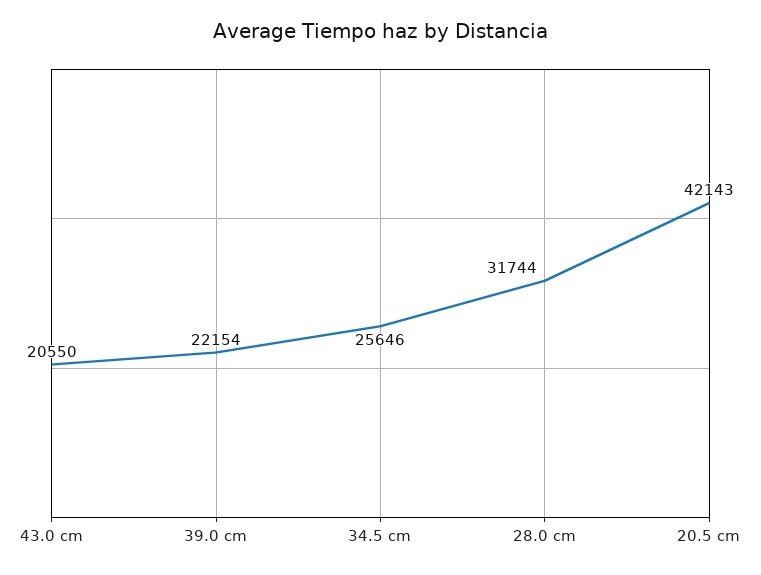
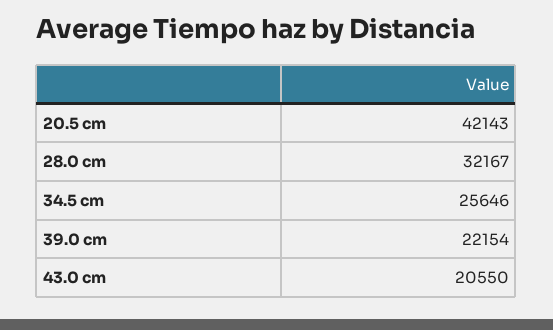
28.0 cm: 31744 -> 32167

